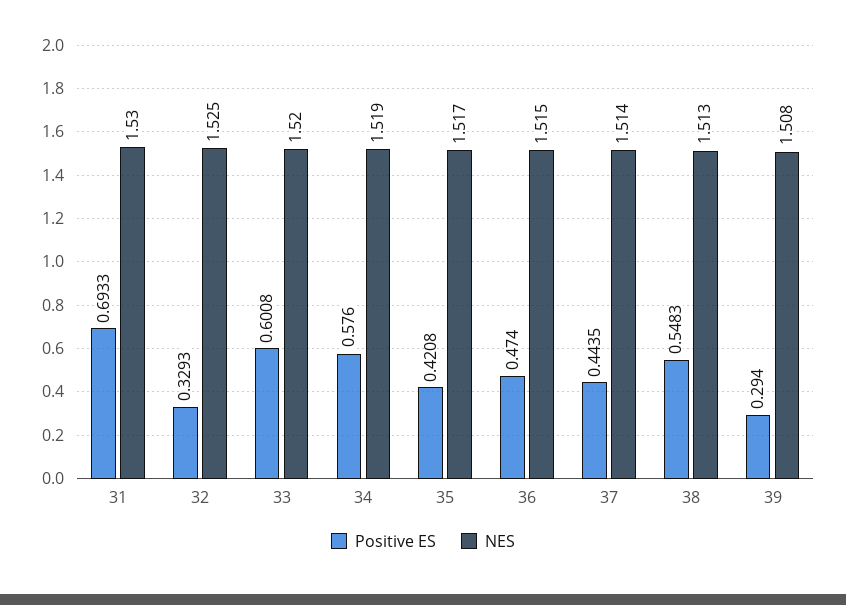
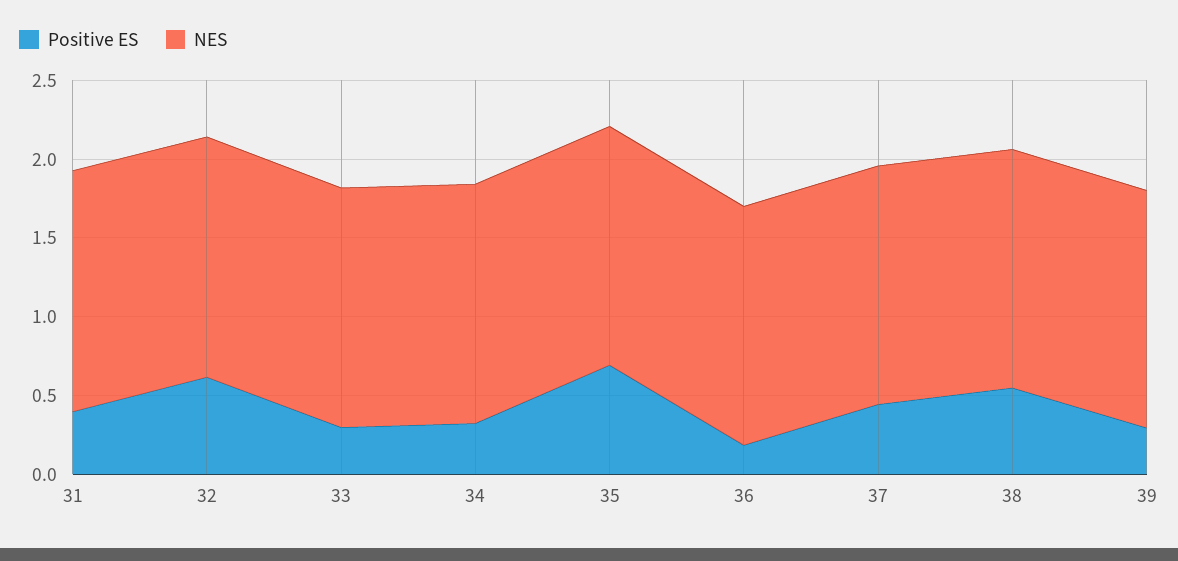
Positive ES, 31: 0.6933 -> 0.4
Positive ES, 32: 0.3293 -> 0.6
Positive ES, 33: 0.6008 -> 0.3
Positive ES, 34: 0.576 -> 0.3
Positive ES, 35: 0.4208 -> 0.7
Positive ES, 36: 0.474 -> 0.2

